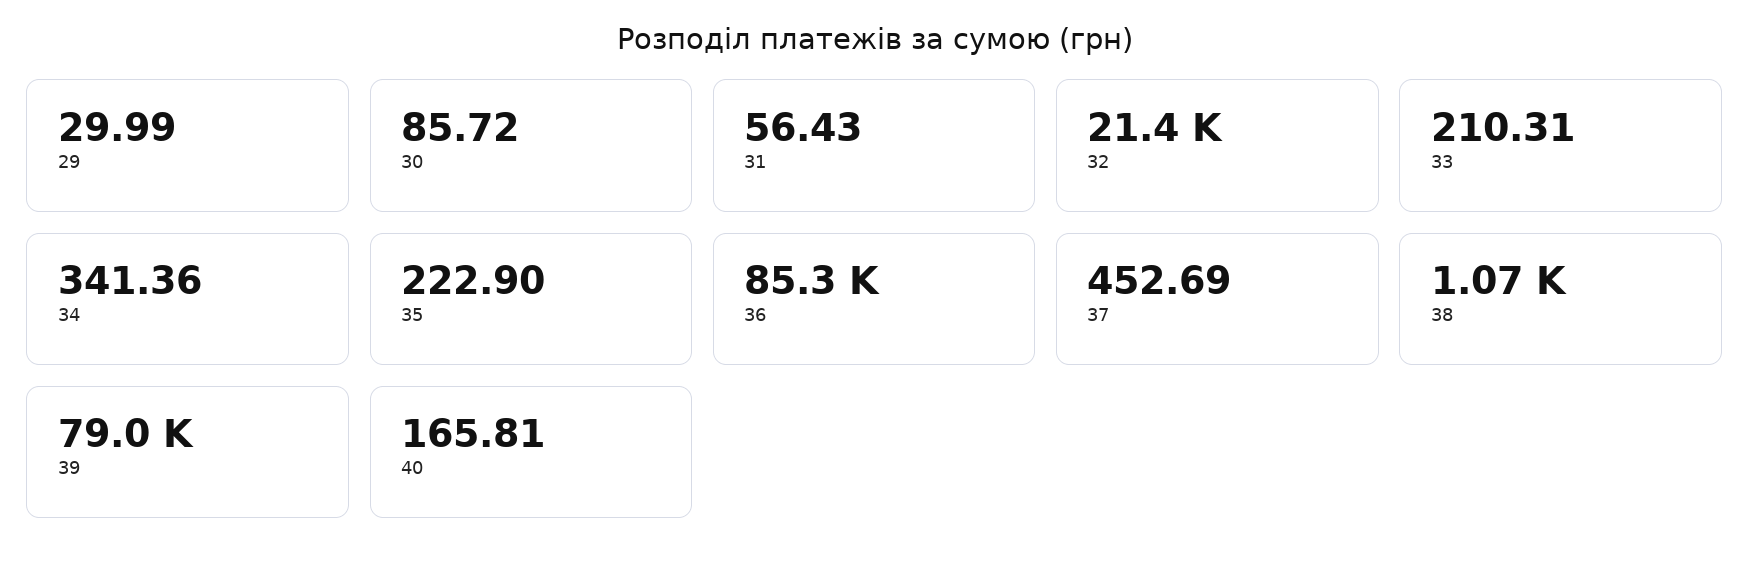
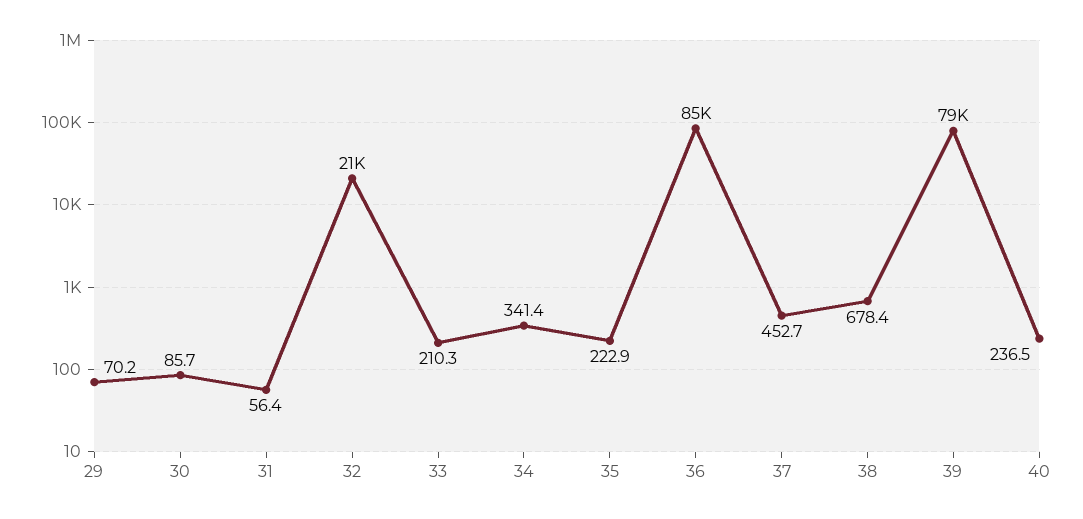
29: 29.99 -> 70.2
38: 1070 -> 678.4
40: 165.81 -> 236.5

